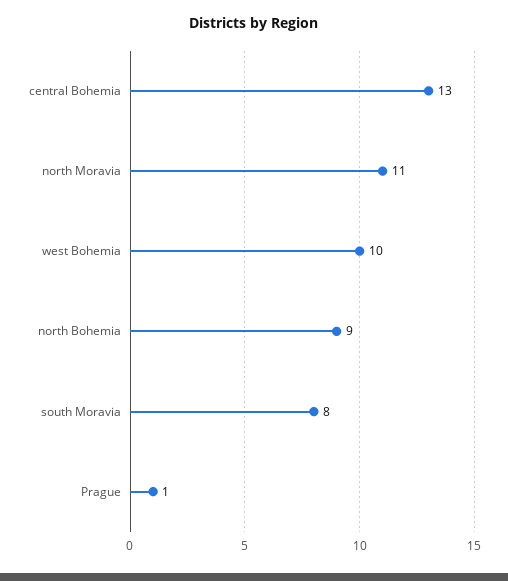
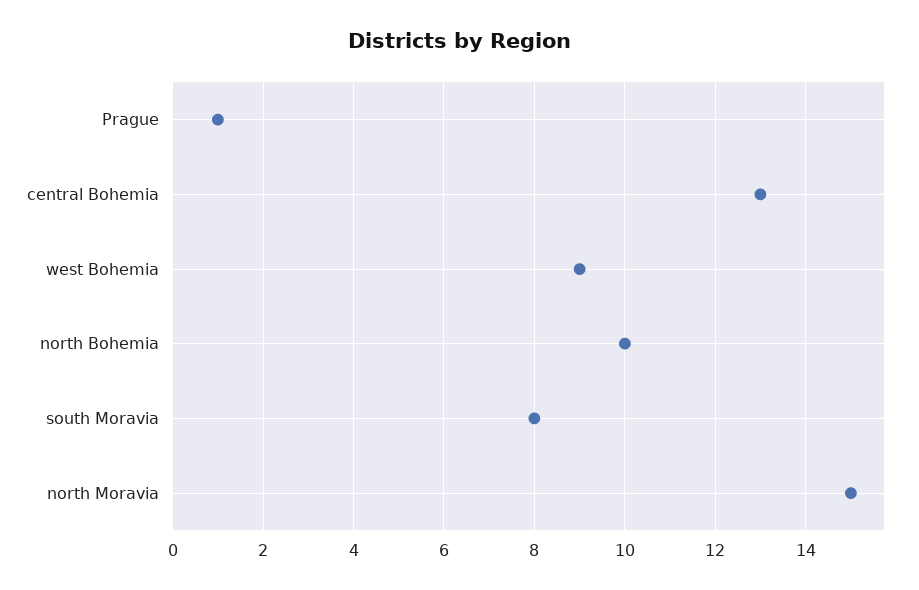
north Moravia: 11 -> 15
west Bohemia: 10 -> 9
north Bohemia: 9 -> 10

